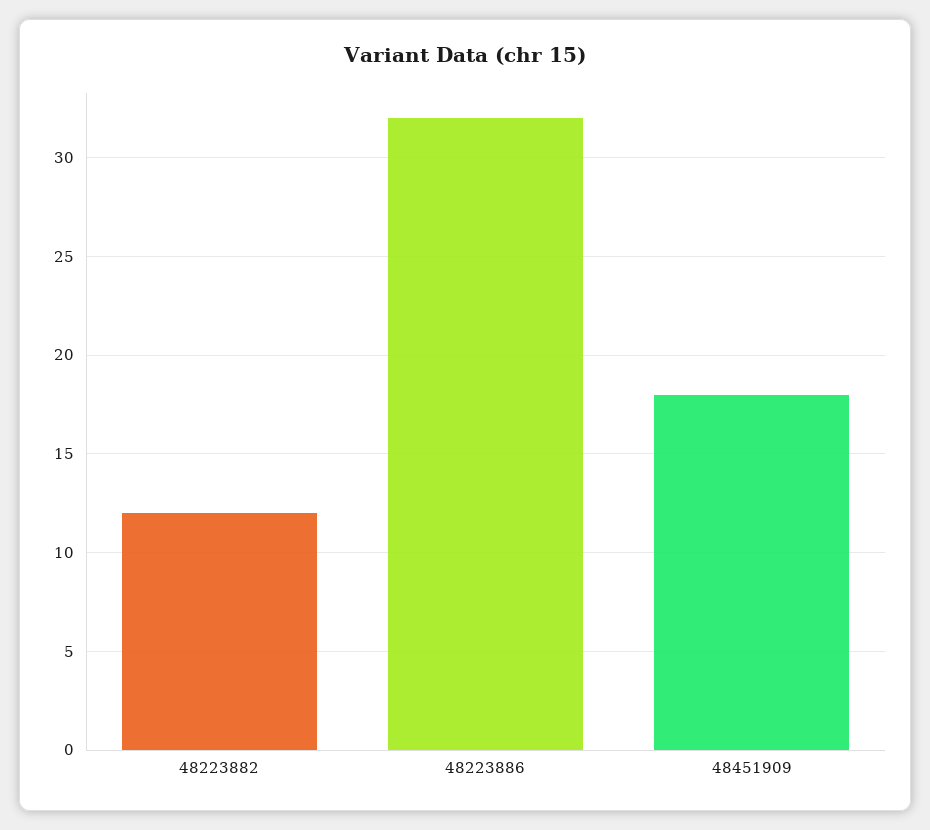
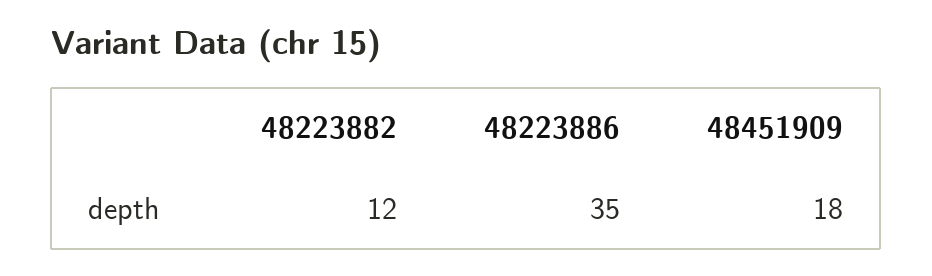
48223886: 32 -> 35

